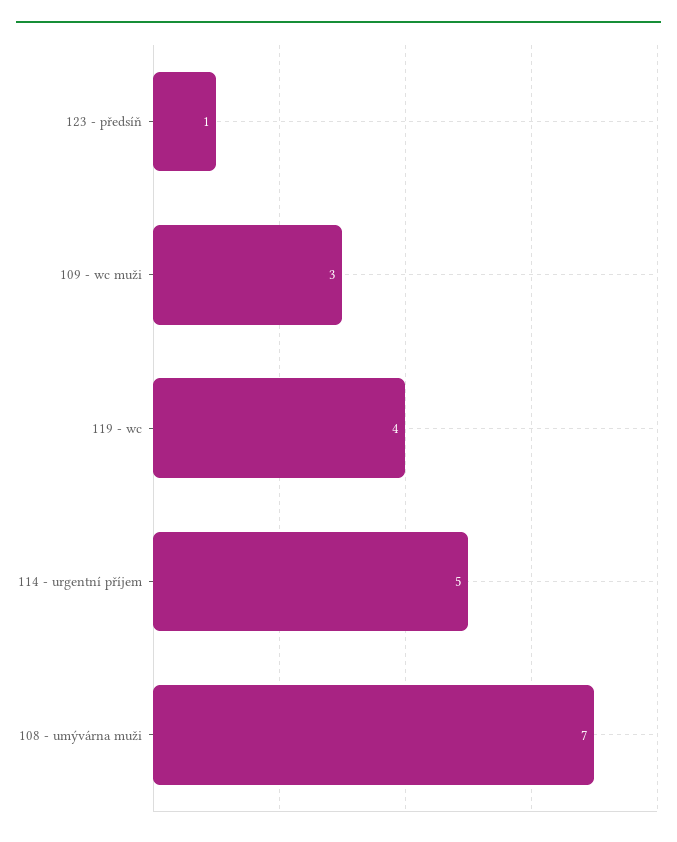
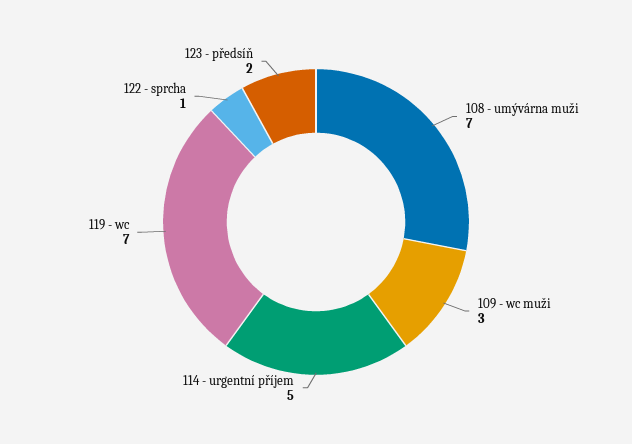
123 - předsíň: 1 -> 2
119 - wc: 4 -> 7
122 - sprcha: none -> 1

